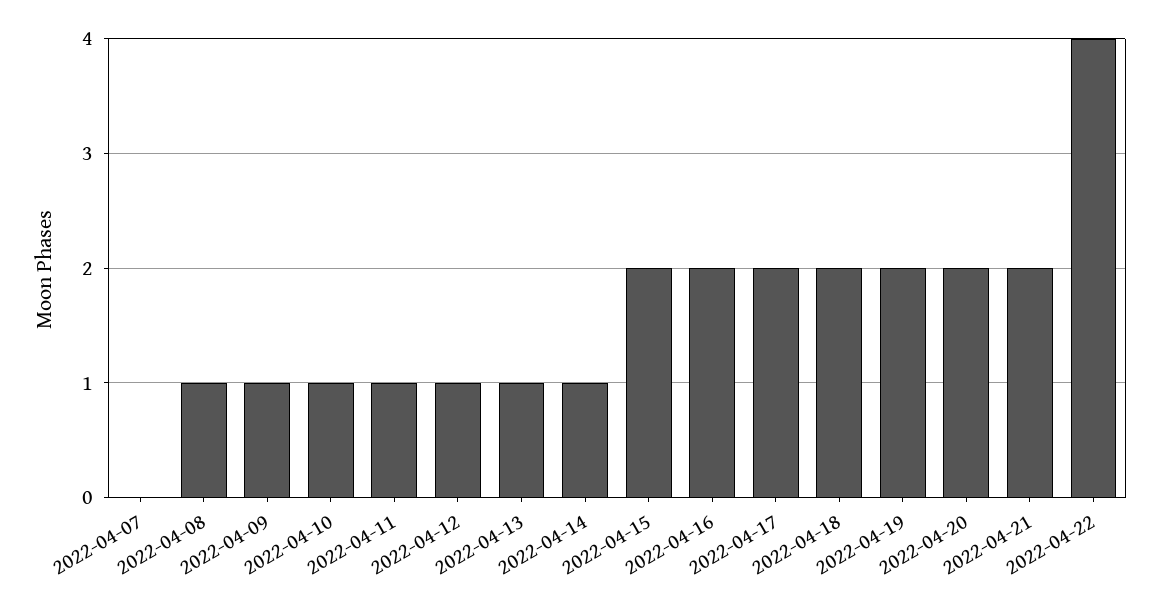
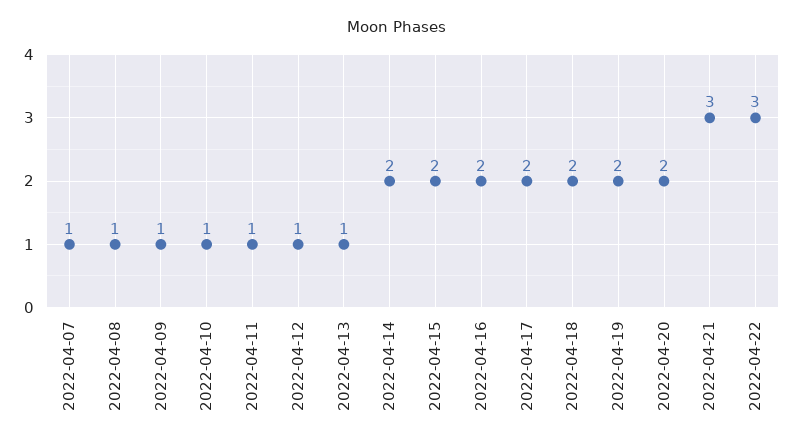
2022-04-07: 0 -> 1
2022-04-14: 1 -> 2
2022-04-21: 2 -> 3
2022-04-22: 4 -> 3

